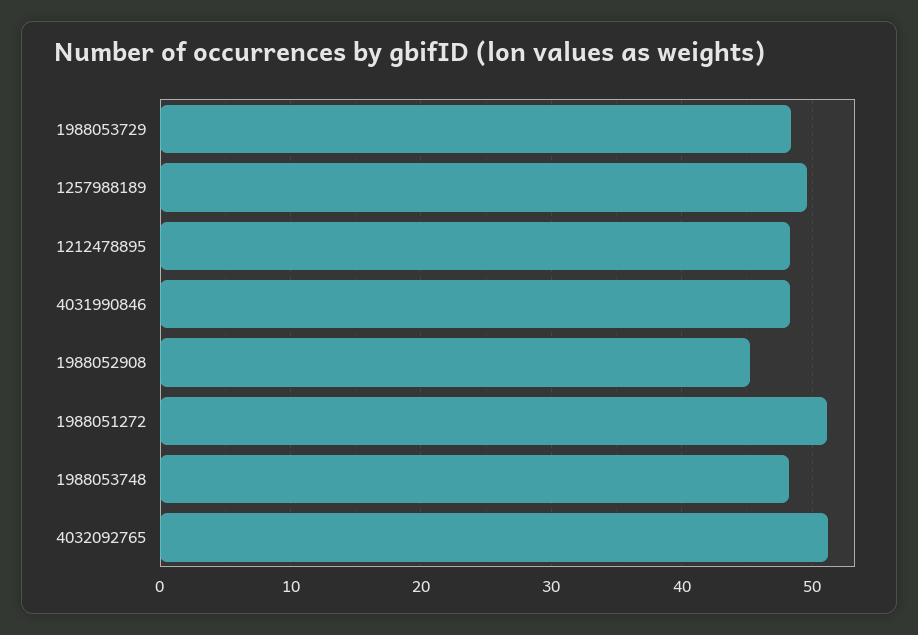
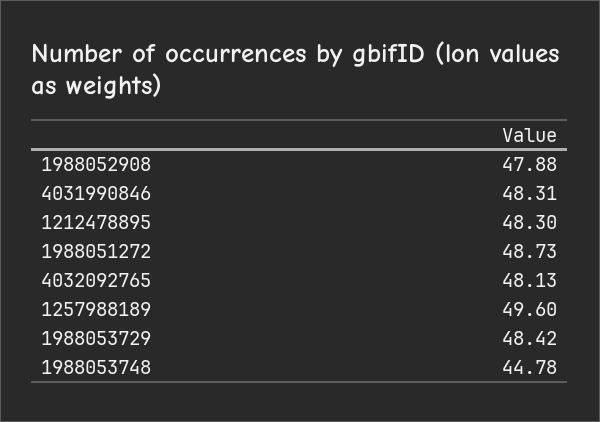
1988052908: 45 -> 47.88
1988051272: 51 -> 48.73
1988053748: 48 -> 44.78
4032092765: 51 -> 48.13

